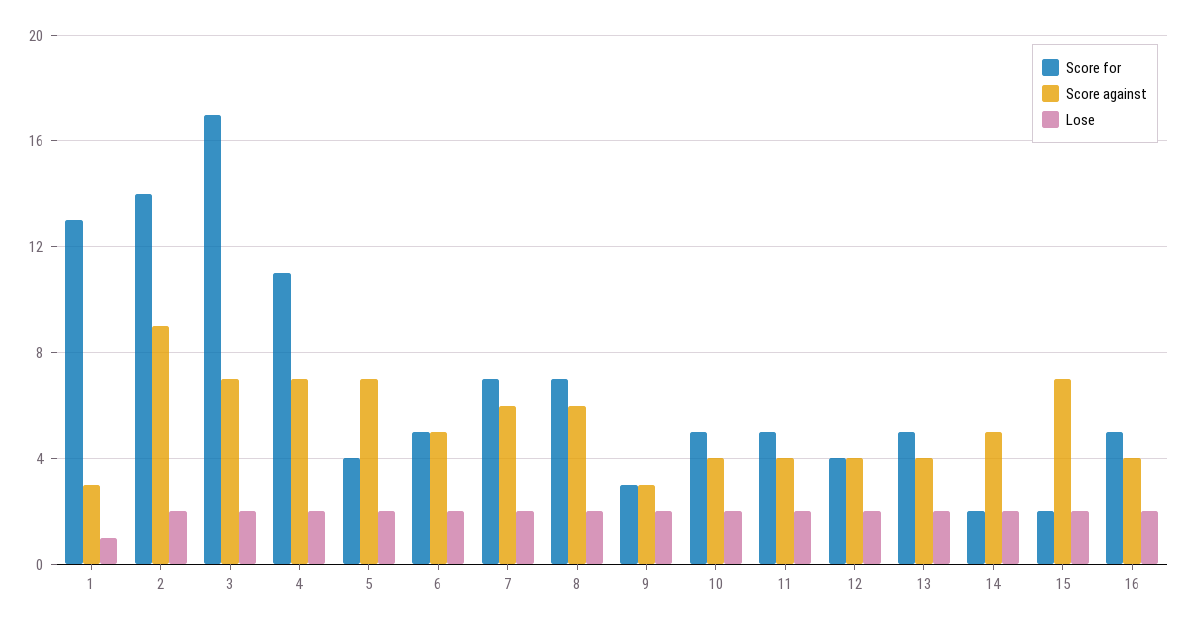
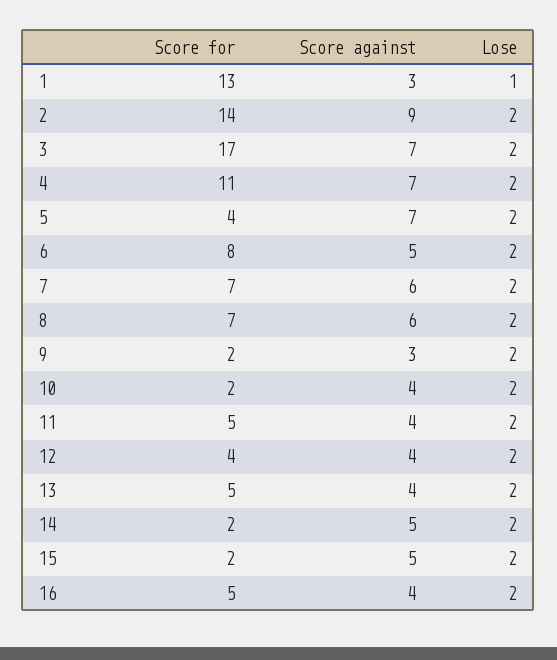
Score for, 6: 5 -> 8
Score for, 9: 3 -> 2
Score for, 10: 5 -> 2
Score against, 15: 7 -> 5

